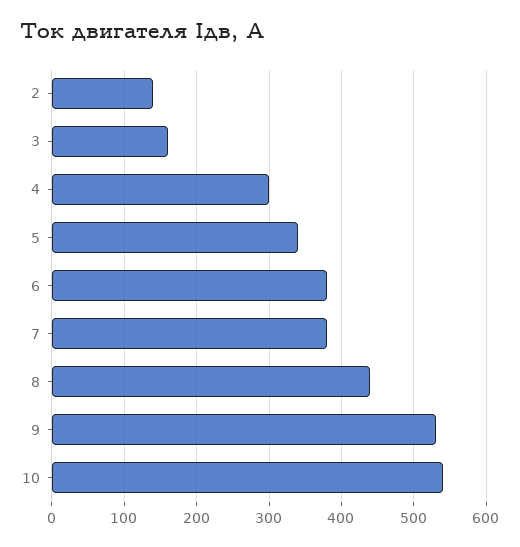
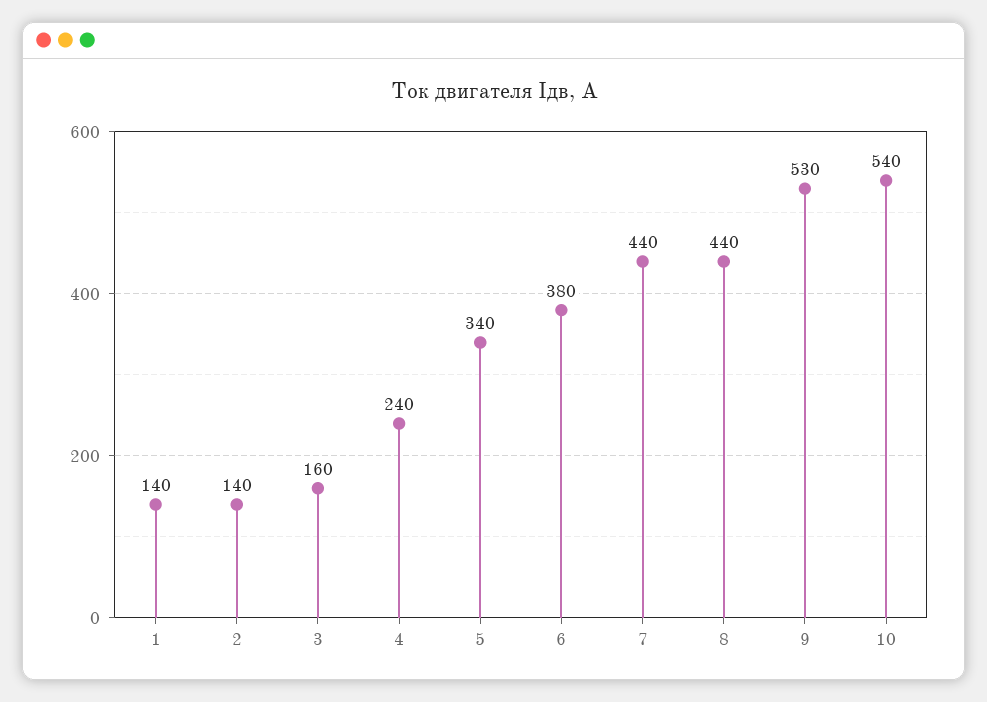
4: 300 -> 240
7: 380 -> 440
1: none -> 140

